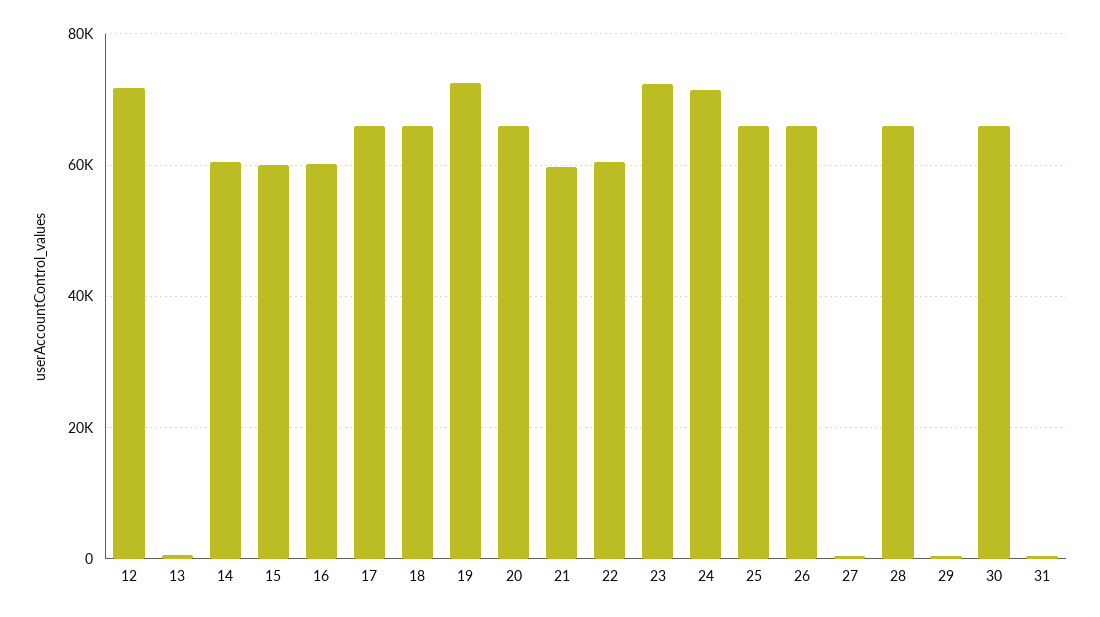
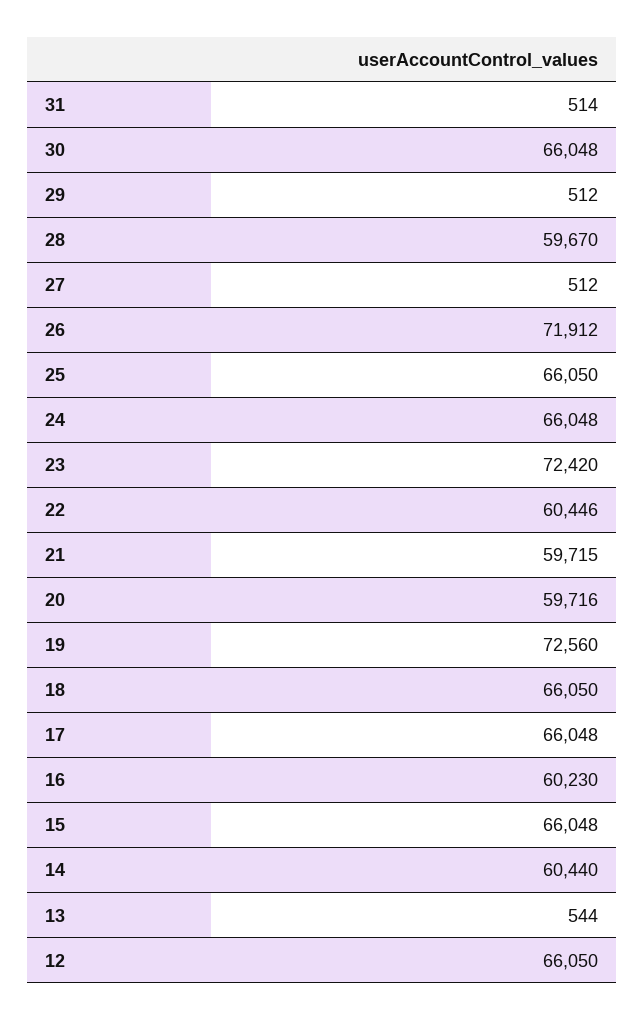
12: 72000 -> 66050
15: 60000 -> 66048
20: 66000 -> 59716
24: 72000 -> 66048
26: 66000 -> 71912
28: 66000 -> 59670

